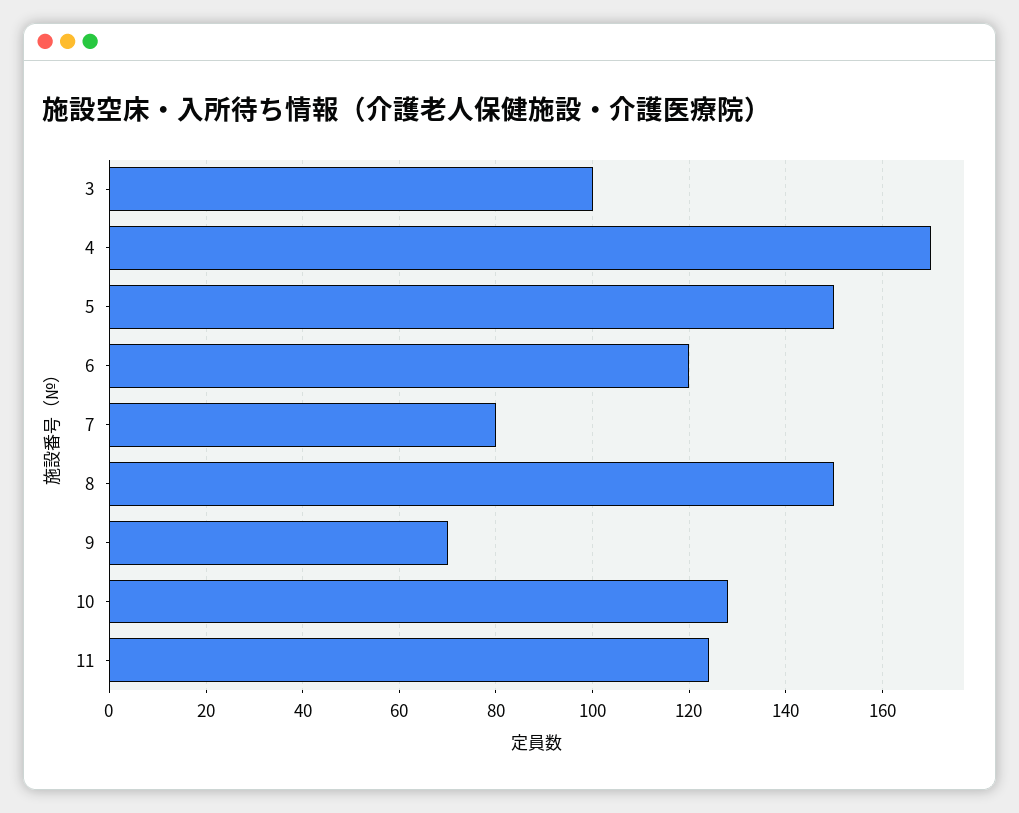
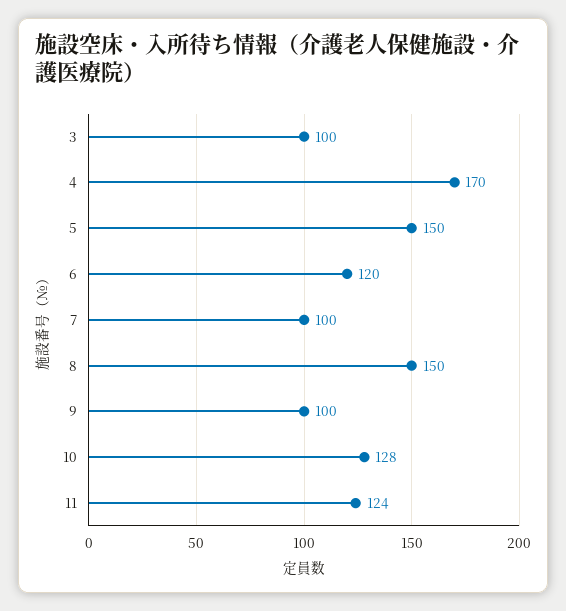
7: 80 -> 100
9: 70 -> 100

